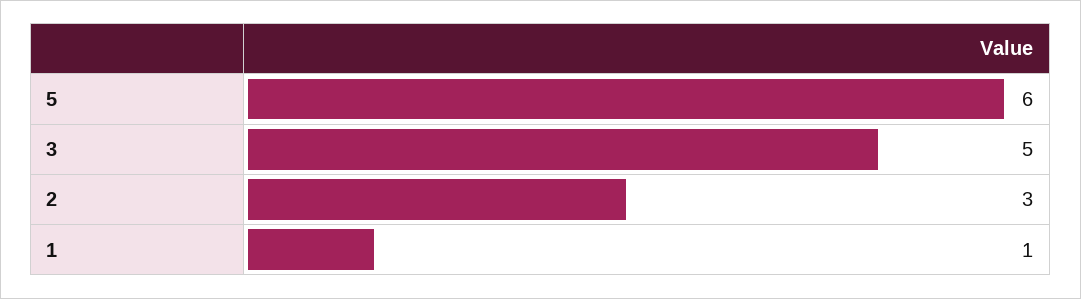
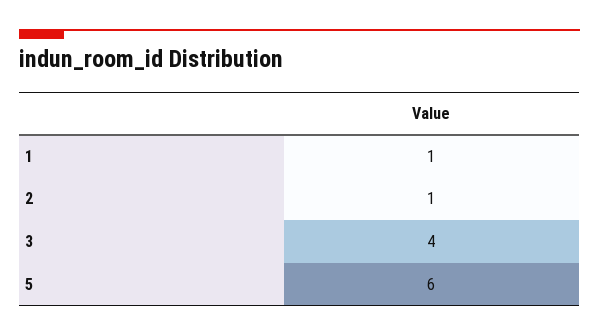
3: 5 -> 4
2: 3 -> 1

